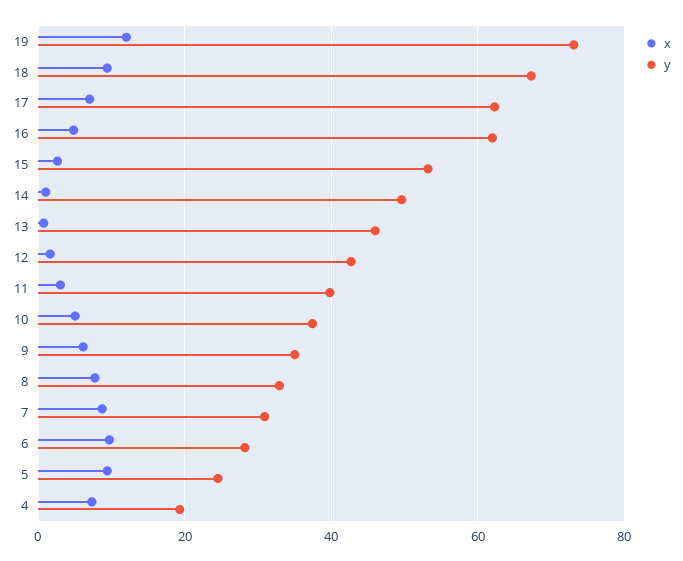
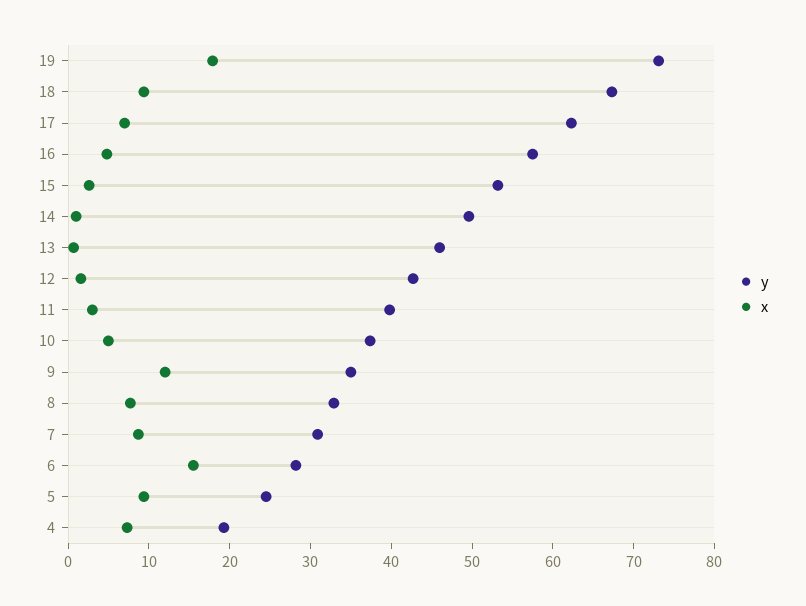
x, 19: 12 -> 18
y, 16: 62 -> 58
x, 9: 6 -> 12
x, 6: 10 -> 16

